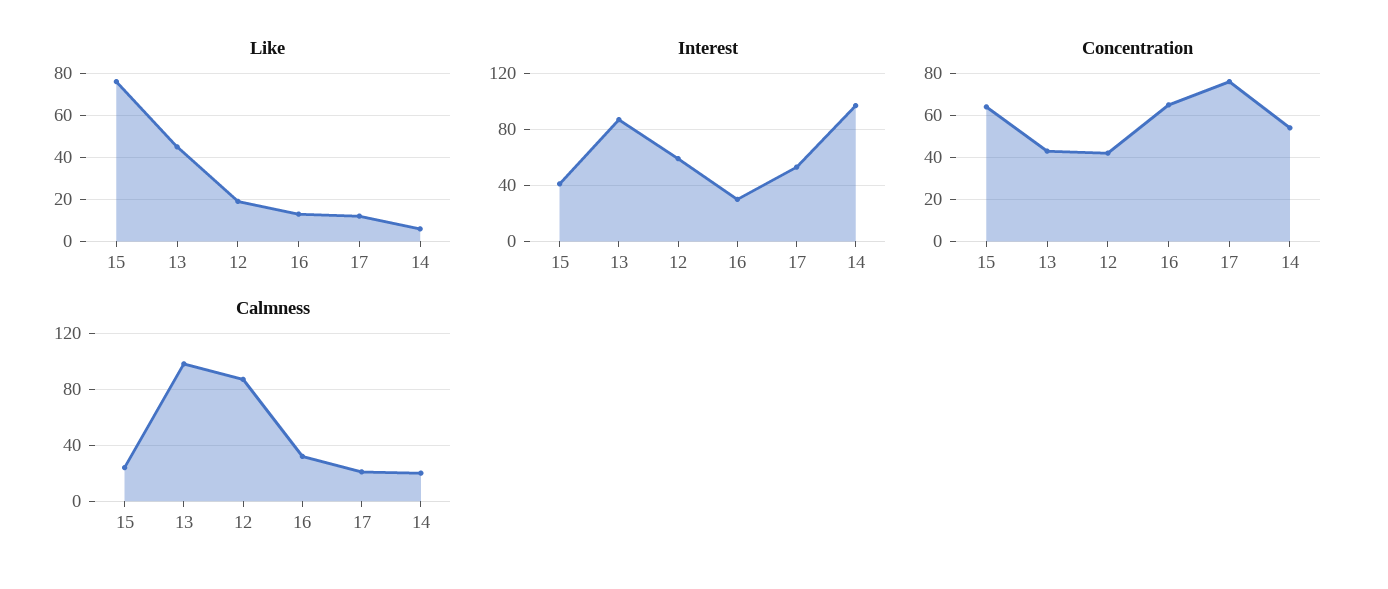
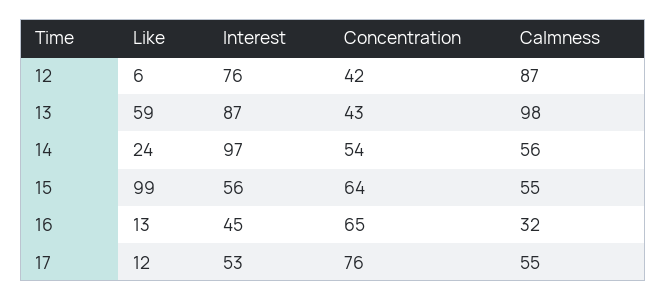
Like, 15: 75 -> 99
Like, 13: 45 -> 59
Like, 12: 20 -> 6
Like, 14: 5 -> 24
Interest, 15: 40 -> 56
Interest, 12: 60 -> 76
Interest, 16: 30 -> 45
Calmness, 15: 25 -> 55
Calmness, 17: 20 -> 55
Calmness, 14: 20 -> 56

